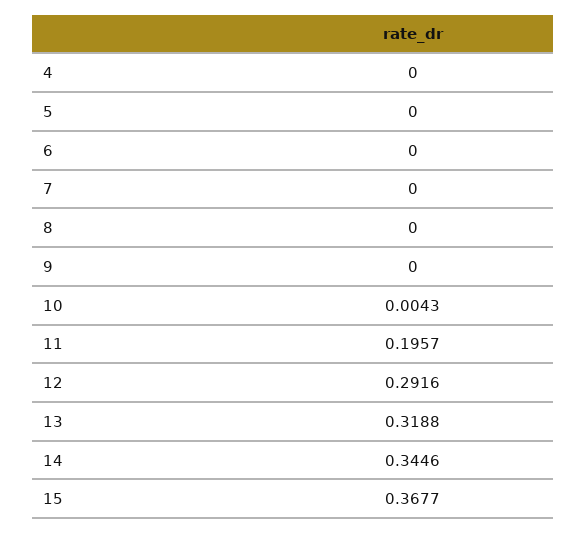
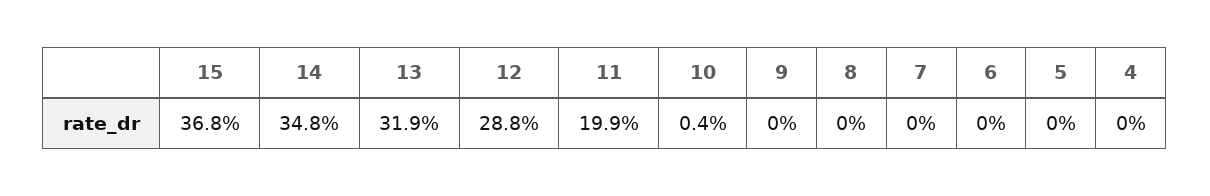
11: 0.1957 -> 0.199
12: 0.2916 -> 0.288
14: 0.3446 -> 0.348

